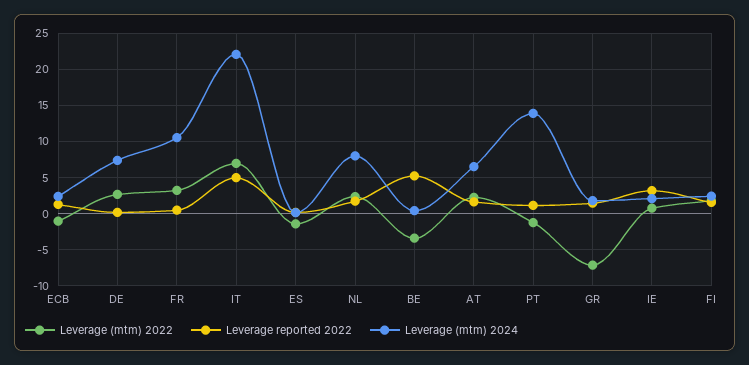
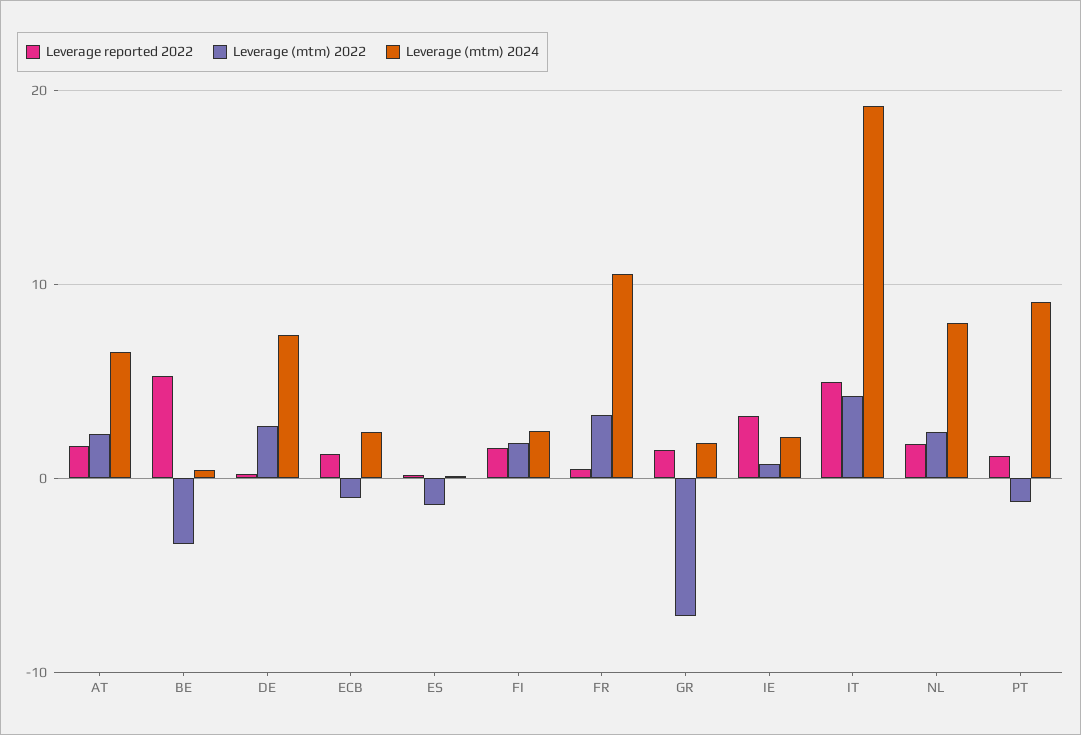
Leverage (mtm) 2022, IT: 7 -> 4
Leverage (mtm) 2024, IT: 22 -> 19
Leverage (mtm) 2024, PT: 14 -> 9

